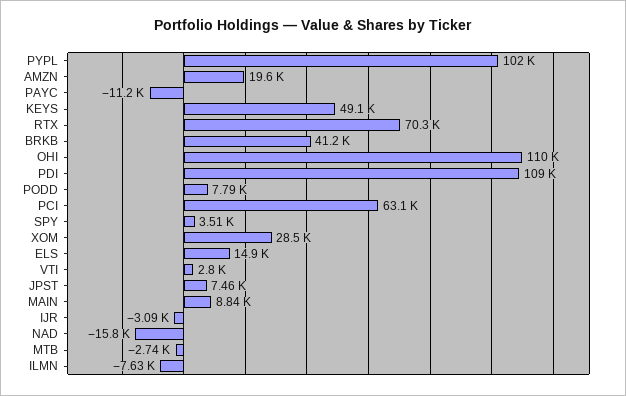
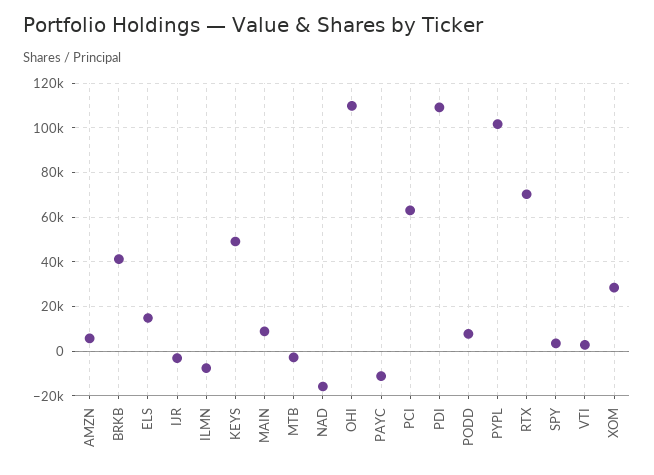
AMZN: 19600 -> 5000
JPST: 7460 -> none

